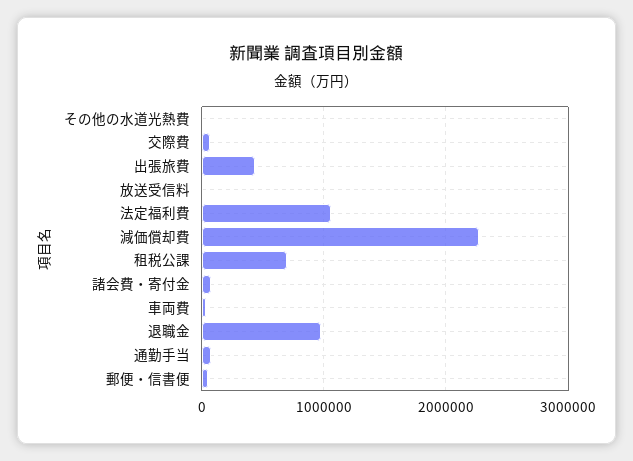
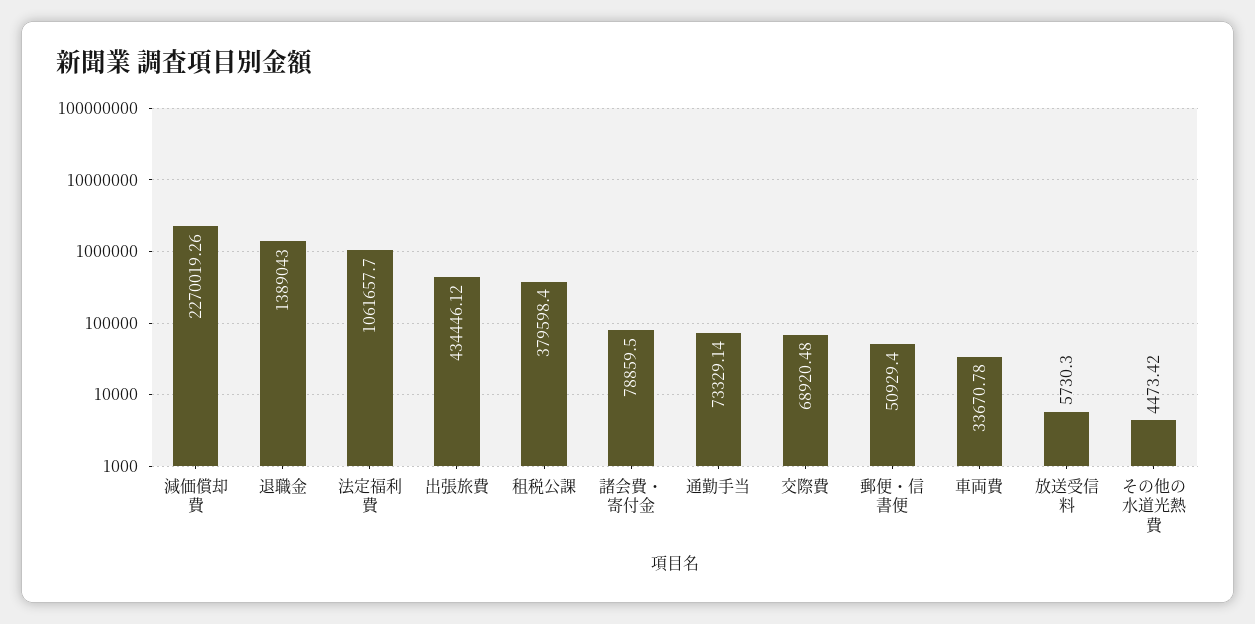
租税公課: 700000 -> 379598.4
退職金: 1000000 -> 1389043

